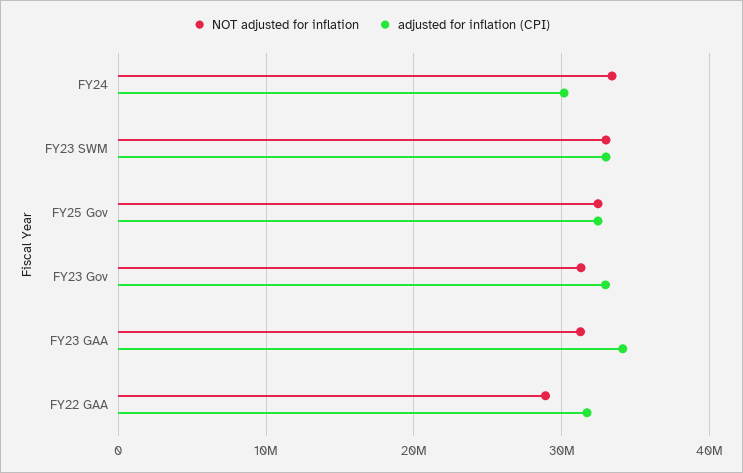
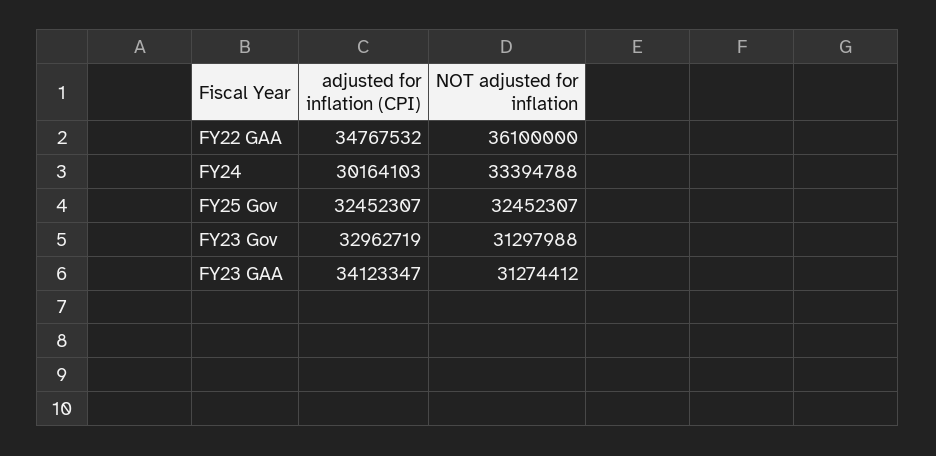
NOT adjusted for inflation, FY23 SWM: 33000000 -> none
adjusted for inflation (CPI), FY23 SWM: 33000000 -> none
NOT adjusted for inflation, FY22 GAA: 29000000 -> 36100000
adjusted for inflation (CPI), FY22 GAA: 32000000 -> 34767532

